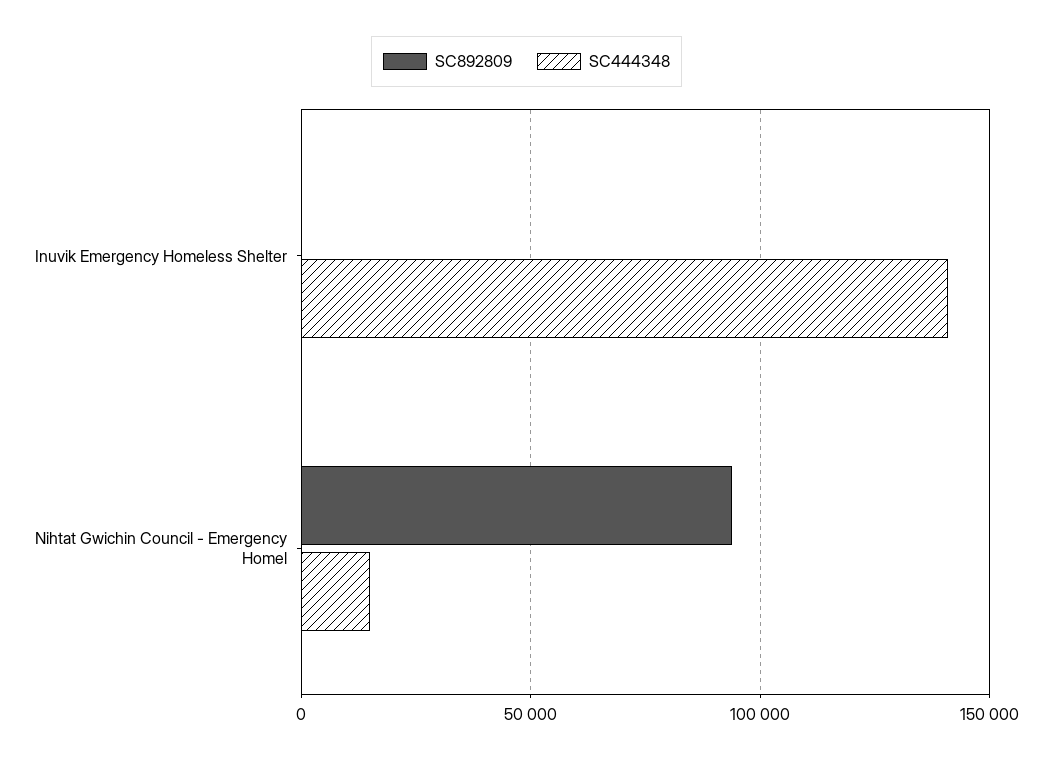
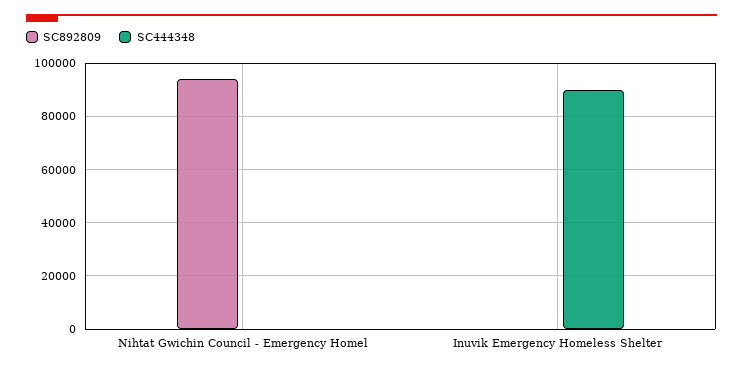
SC444348, Inuvik Emergency Homeless Shelter: 140000 -> 90000
SC444348, Nihtat Gwichin Council - Emergency Homel: 15000 -> 0

